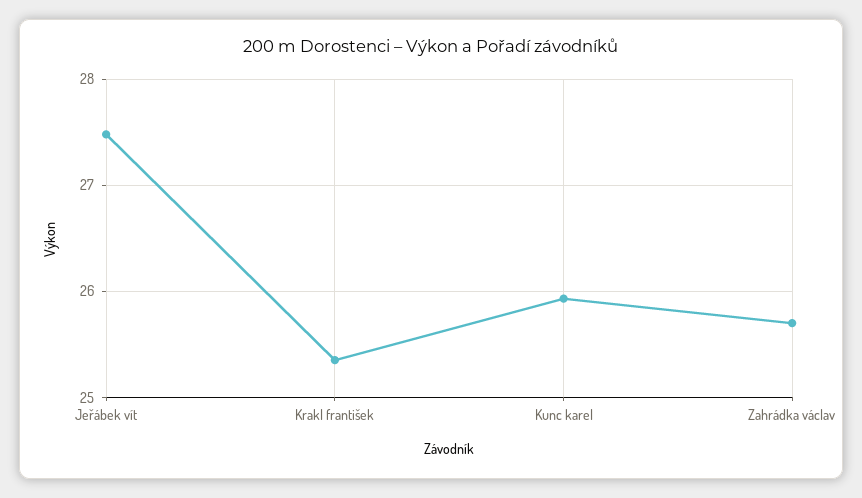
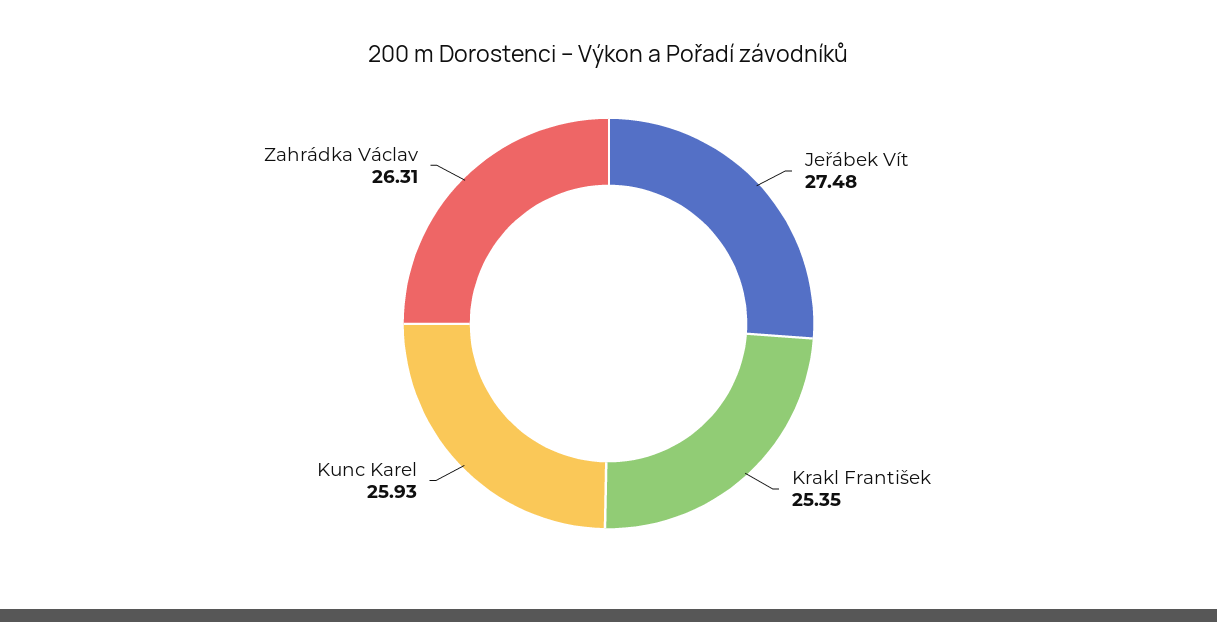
Zahrádka václav: 25.7 -> 26.31

